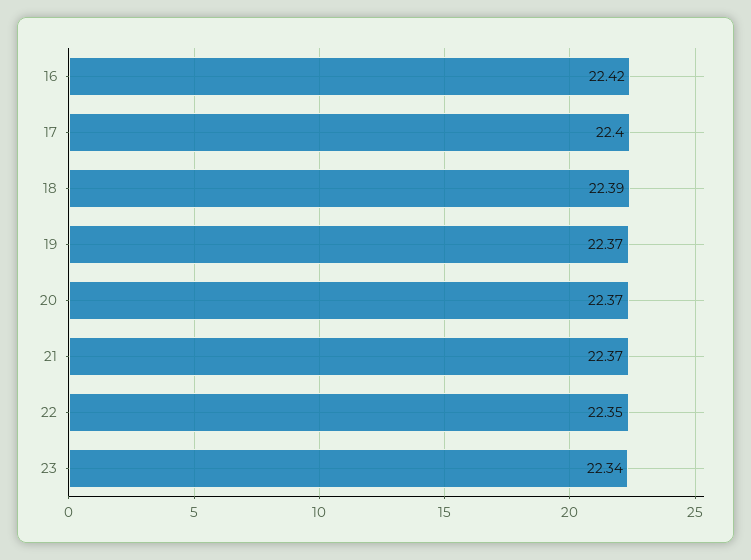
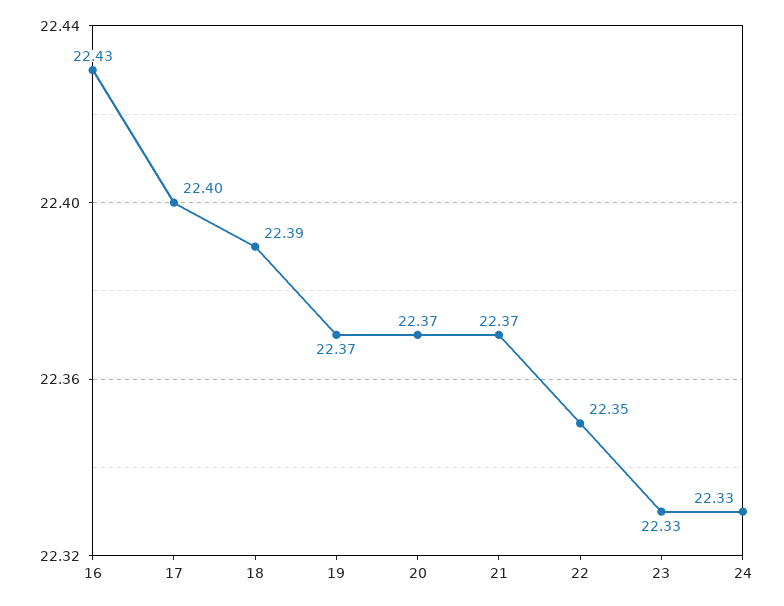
16: 22.42 -> 22.43
23: 22.34 -> 22.33
24: none -> 22.33

